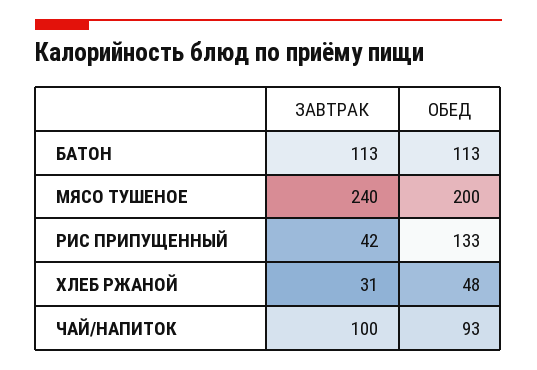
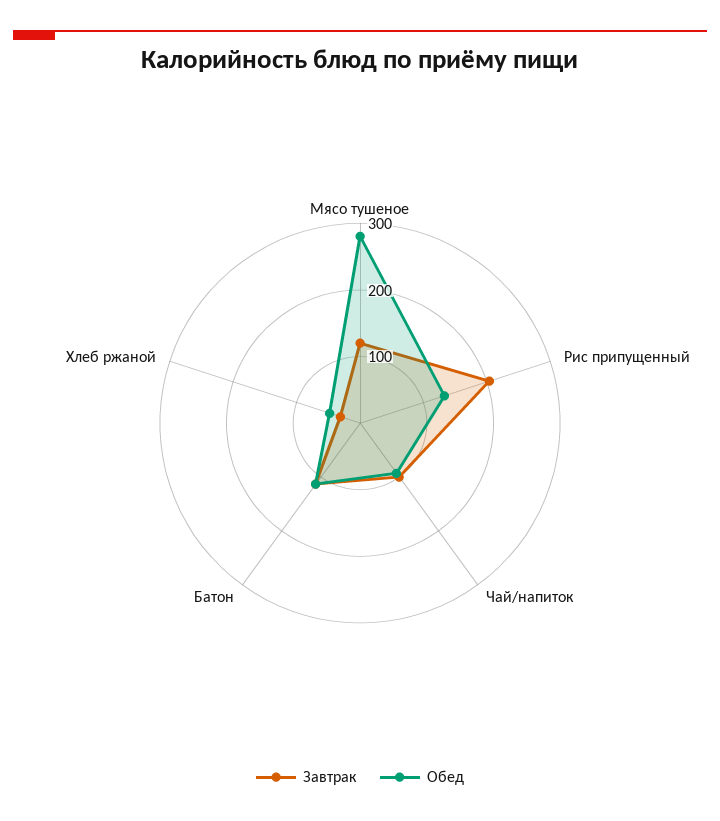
ЗАВТРАК, МЯСО ТУШЕНОЕ: 240 -> 120
ОБЕД, МЯСО ТУШЕНОЕ: 200 -> 280
ЗАВТРАК, РИС ПРИПУЩЕННЫЙ: 42 -> 200

